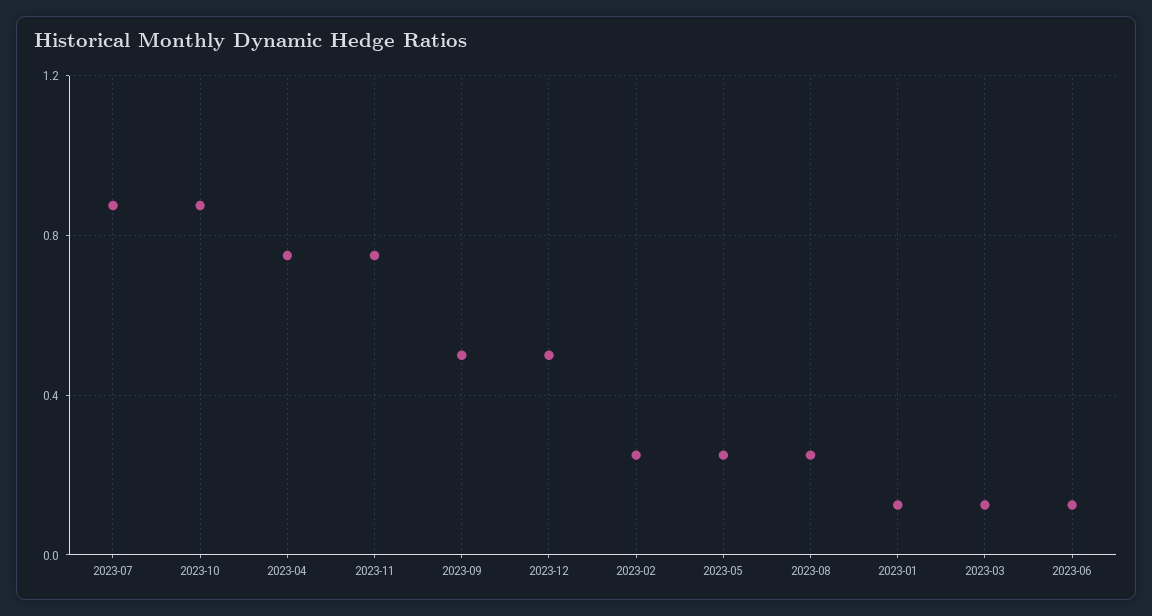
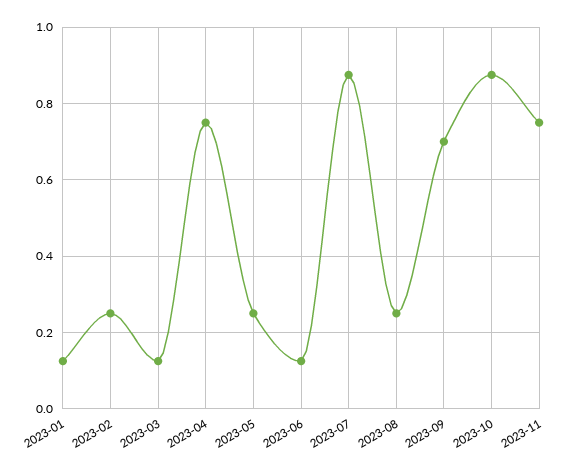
2023-09: 0.5 -> 0.7
2023-12: 0.5 -> none

